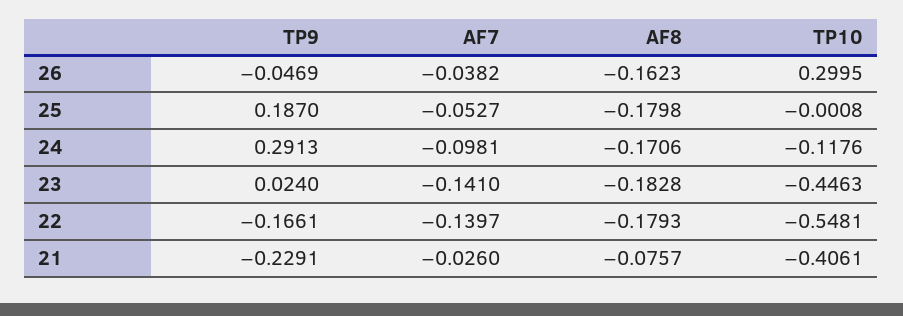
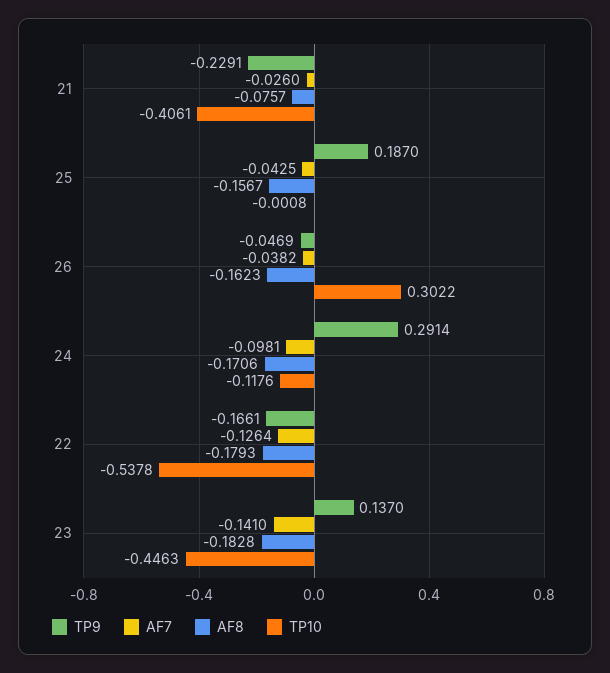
TP10, 26: 0.2995 -> 0.3022
AF7, 25: -0.0527 -> -0.0425
AF8, 25: -0.1798 -> -0.1567
TP9, 24: 0.2913 -> 0.2914
TP9, 23: 0.024 -> 0.137
AF7, 22: -0.1397 -> -0.1264
TP10, 22: -0.5481 -> -0.5378

